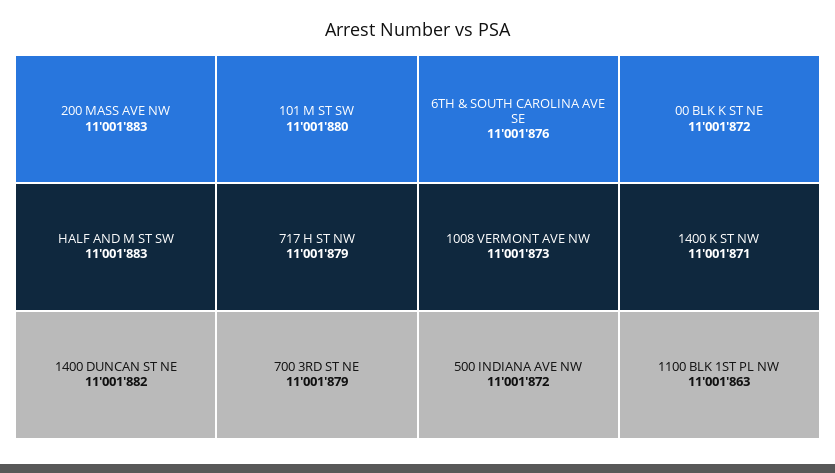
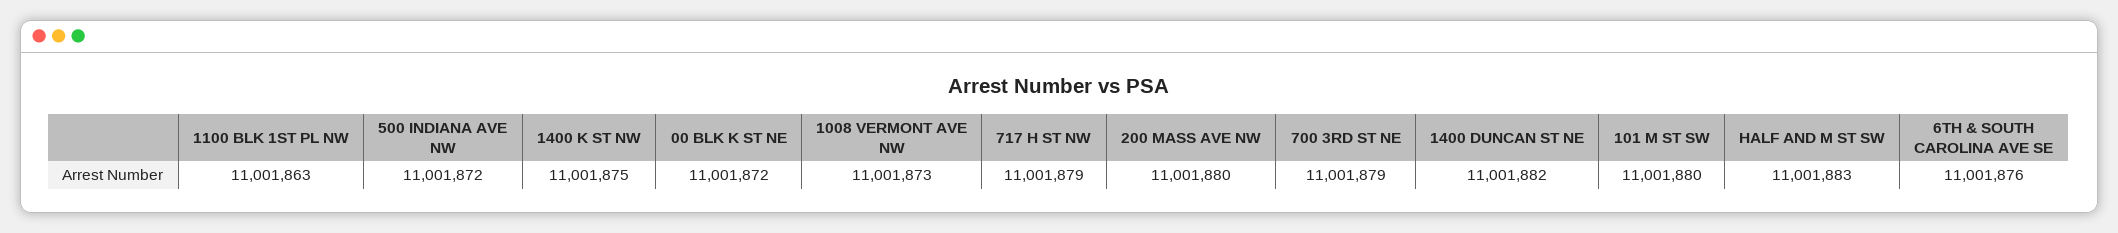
200 MASS AVE NW: 11001883 -> 11001880
1400 K ST NW: 11001871 -> 11001875

